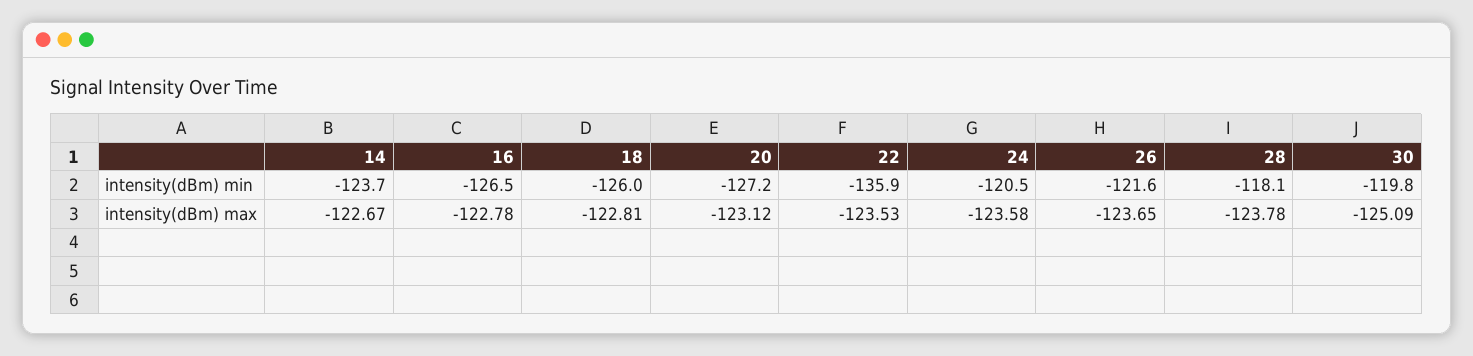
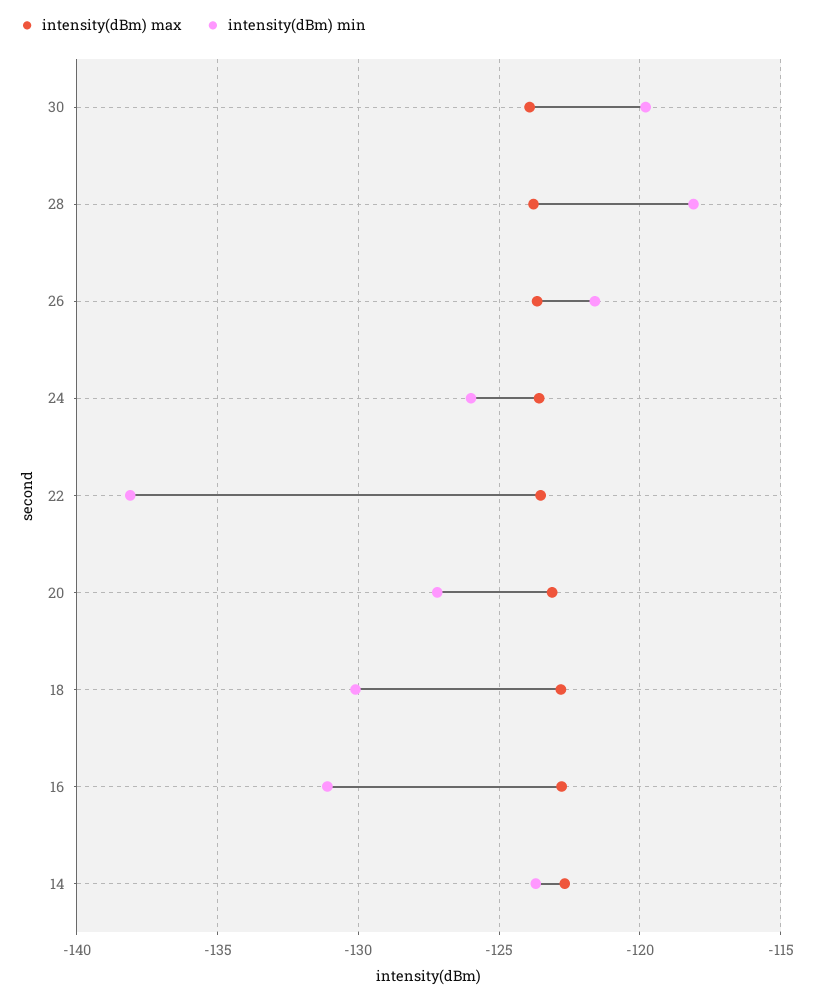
intensity(dBm) min, 16: -126.5 -> -131
intensity(dBm) min, 18: -126 -> -130
intensity(dBm) min, 22: -135.9 -> -138
intensity(dBm) min, 24: -120.5 -> -126
intensity(dBm) max, 30: -125.09 -> -124

